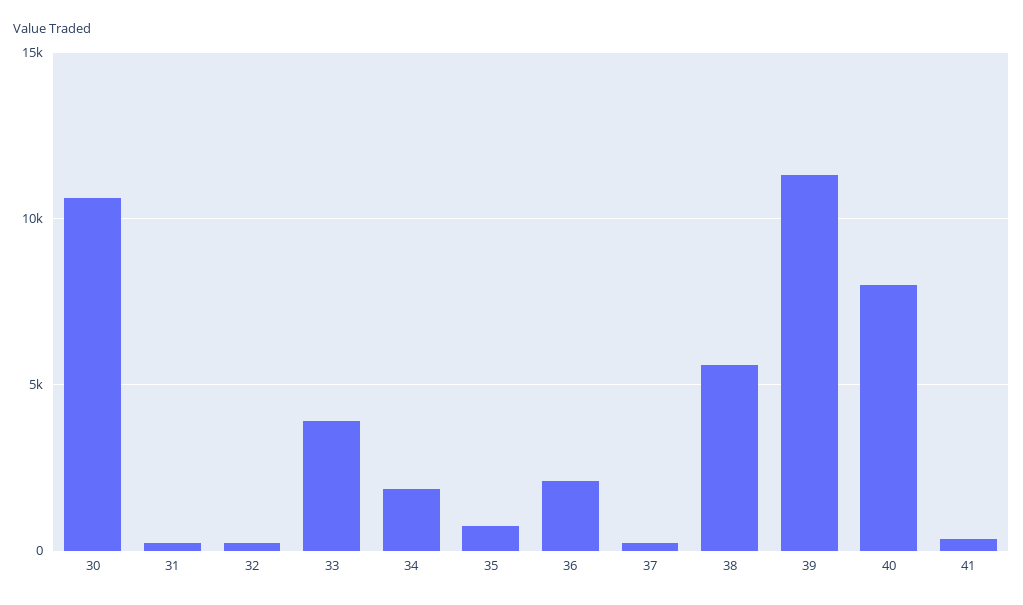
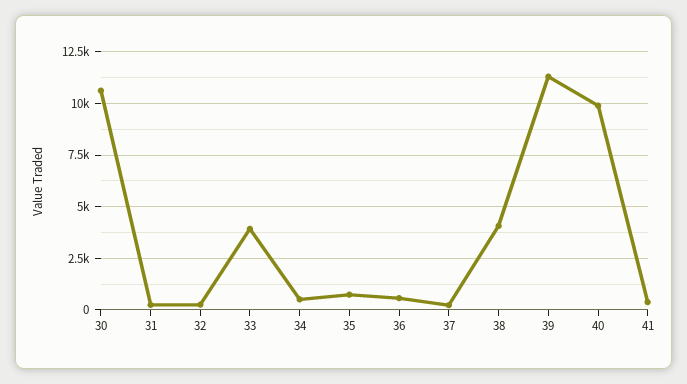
34: 2000 -> 500
36: 2000 -> 500
38: 5500 -> 4000
40: 8000 -> 10000

